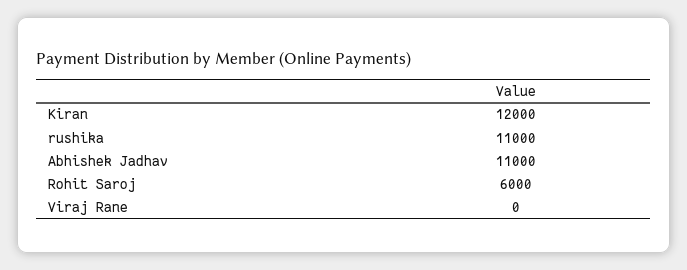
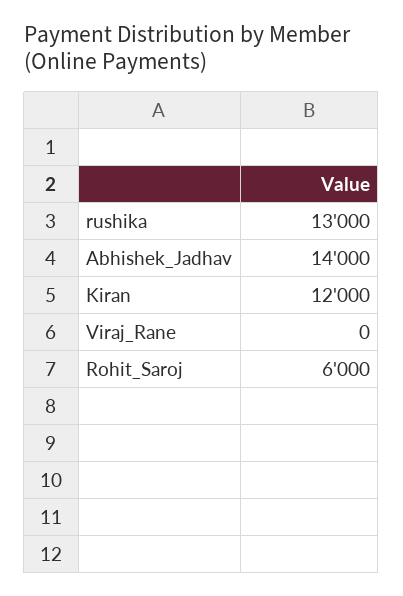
rushika: 11000 -> 13000
Abhishek Jadhav: 11000 -> 14000

